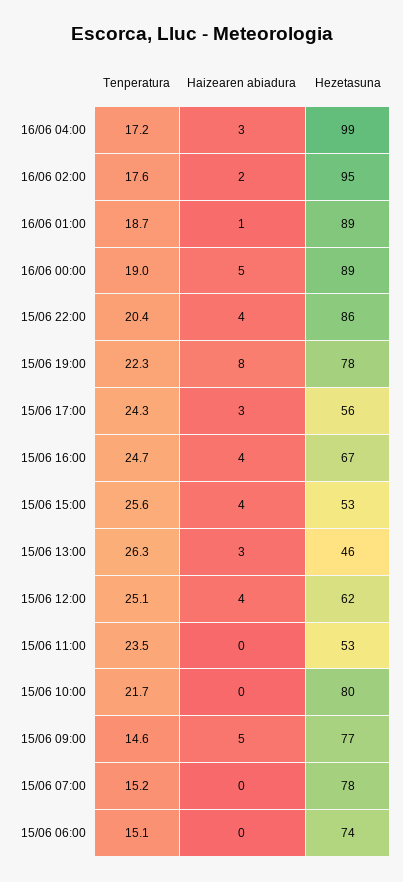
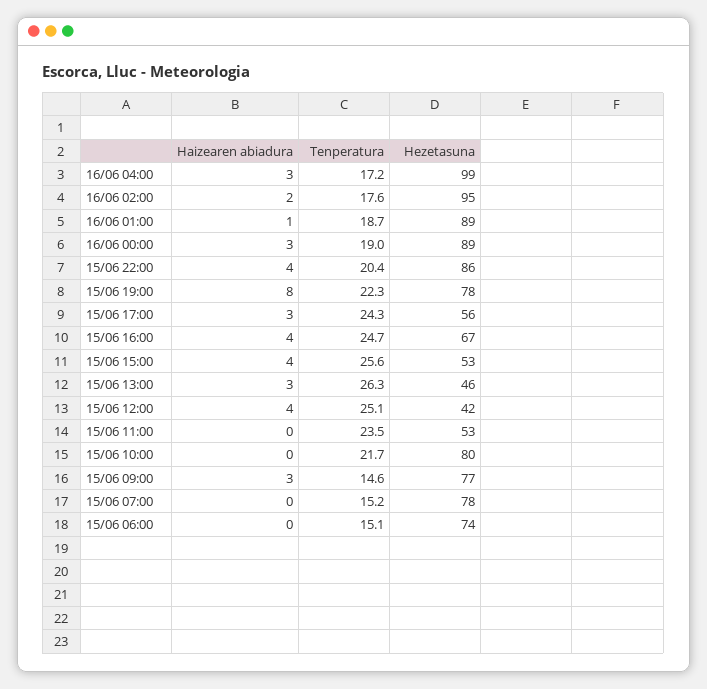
Haizearen abiadura, 16/06 00:00: 5 -> 3
Hezetasuna, 15/06 12:00: 62 -> 42
Haizearen abiadura, 15/06 09:00: 5 -> 3

